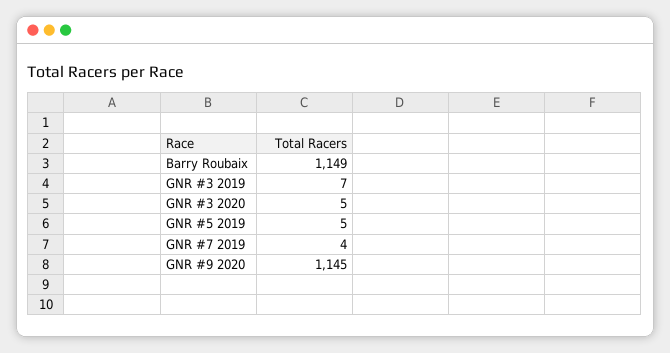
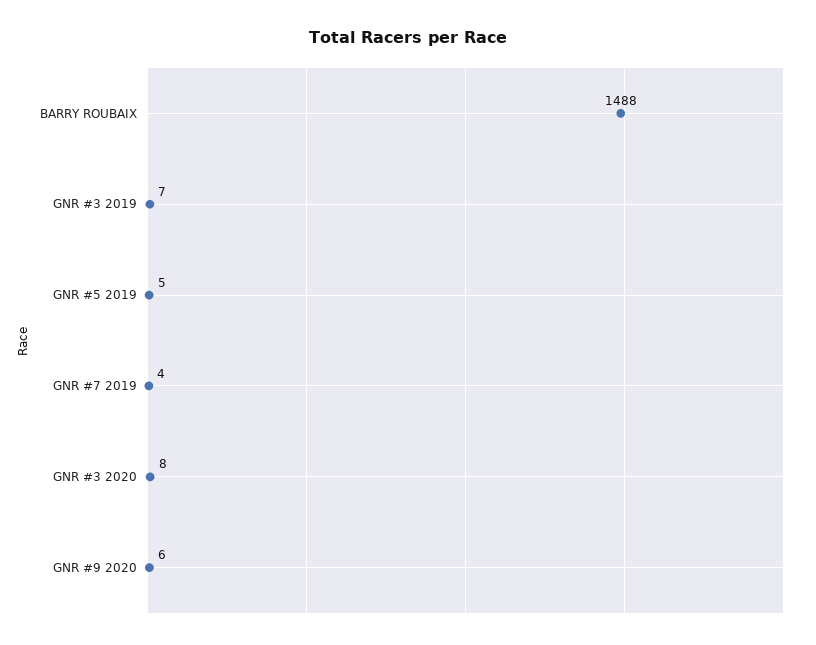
Barry Roubaix: 1149 -> 1488
GNR #3 2020: 5 -> 8
GNR #9 2020: 1145 -> 6

